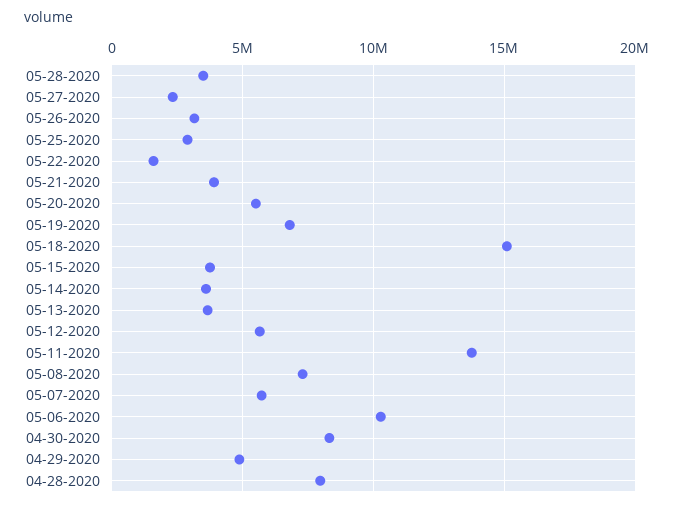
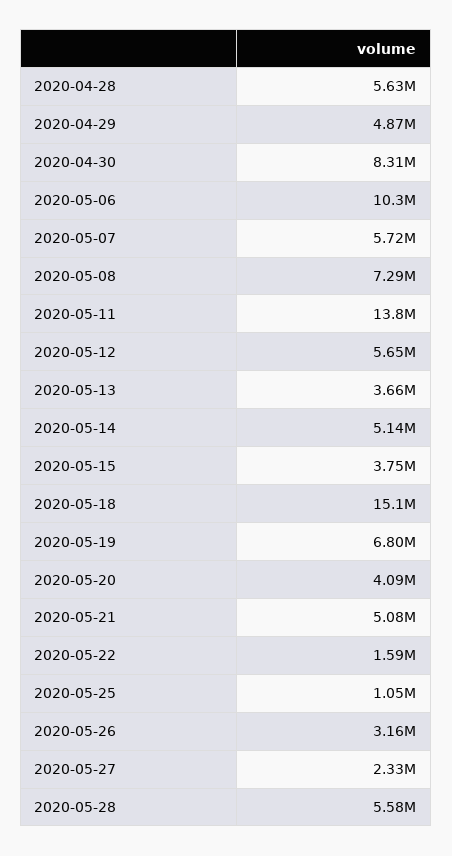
05-28-2020: 3500000 -> 5580000
05-25-2020: 3000000 -> 1050000
05-21-2020: 4000000 -> 5080000
05-20-2020: 5500000 -> 4090000
05-14-2020: 3500000 -> 5140000
04-28-2020: 8000000 -> 5630000

